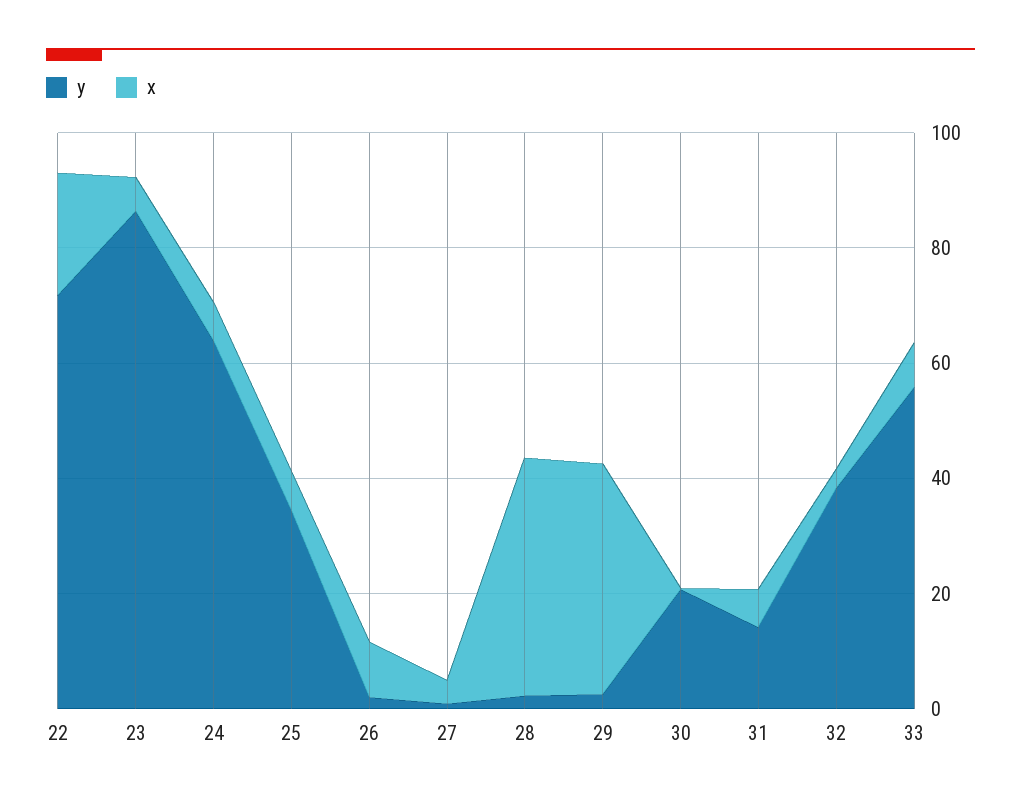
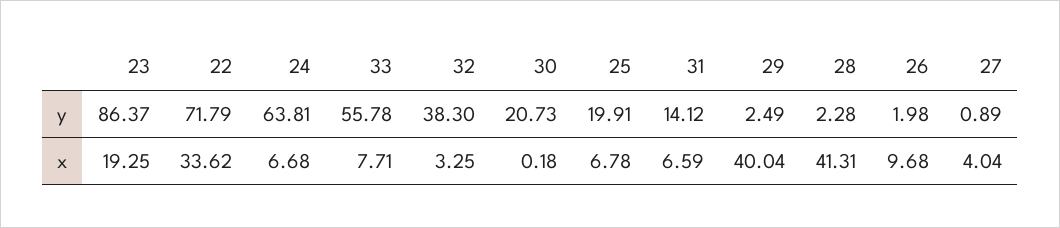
x, 22: 20 -> 33.62
x, 23: 5 -> 19.25
y, 25: 35 -> 19.91

